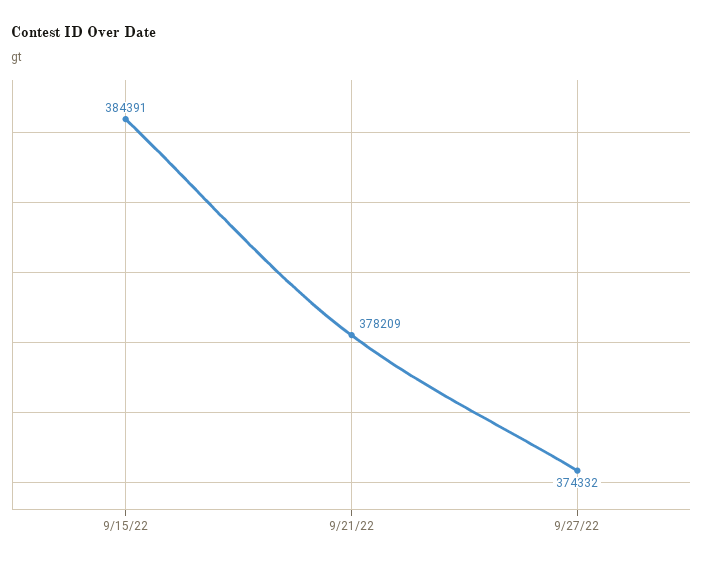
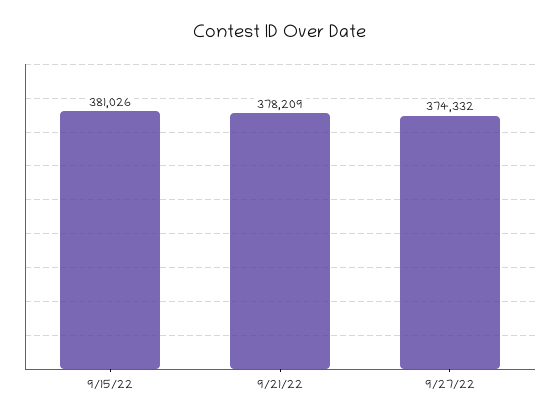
9/15/22: 384391 -> 381026

